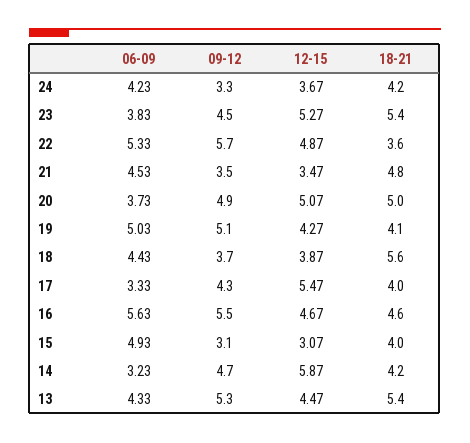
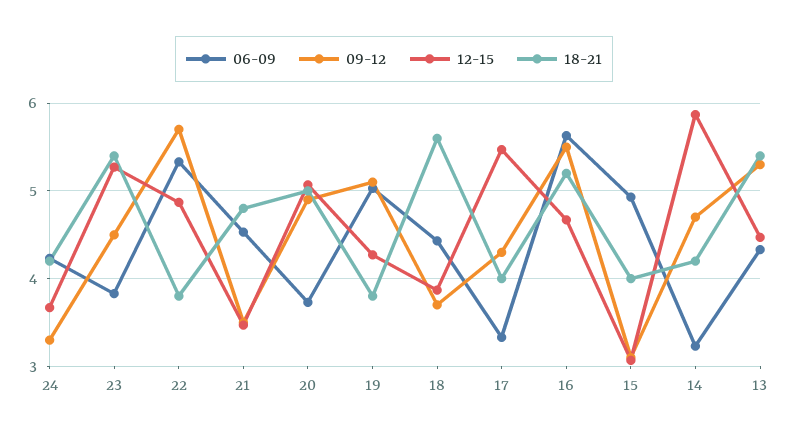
18-21, 22: 3.6 -> 3.8
18-21, 19: 4.1 -> 3.8
18-21, 16: 4.6 -> 5.2

